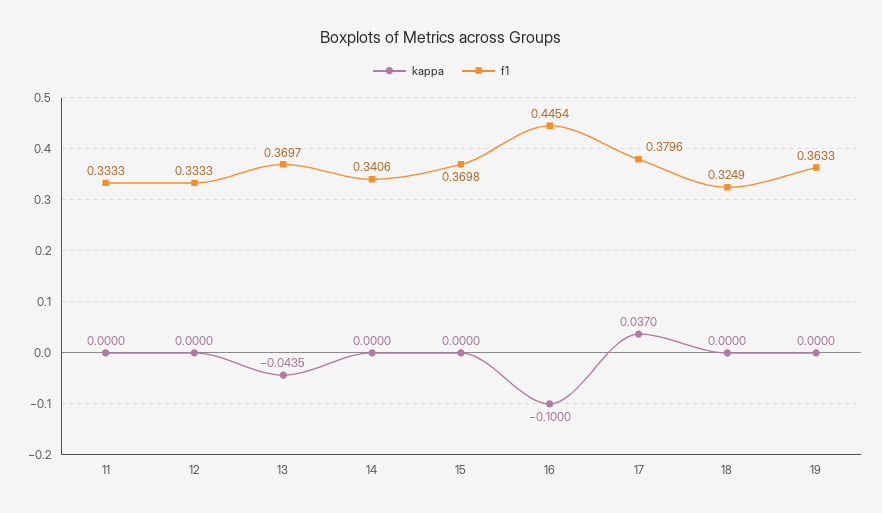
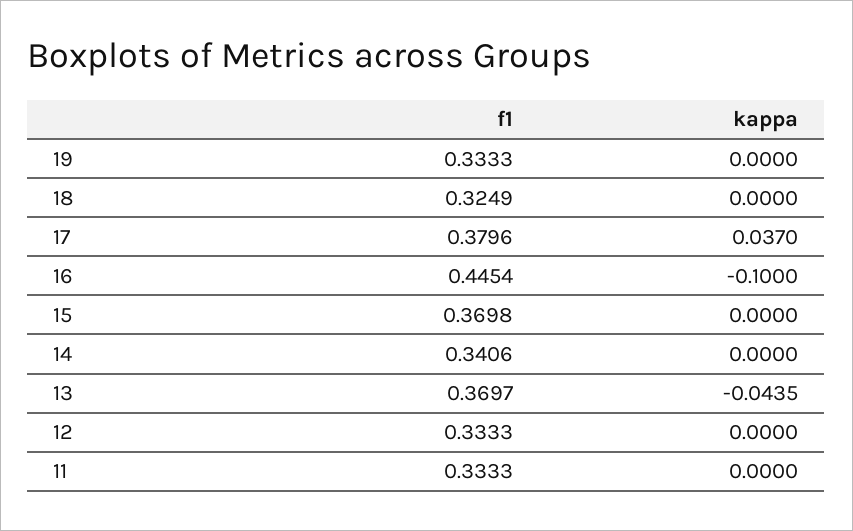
f1, 19: 0.3633 -> 0.3333

